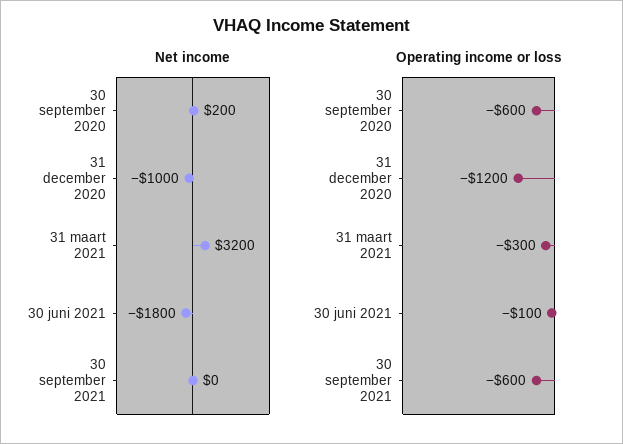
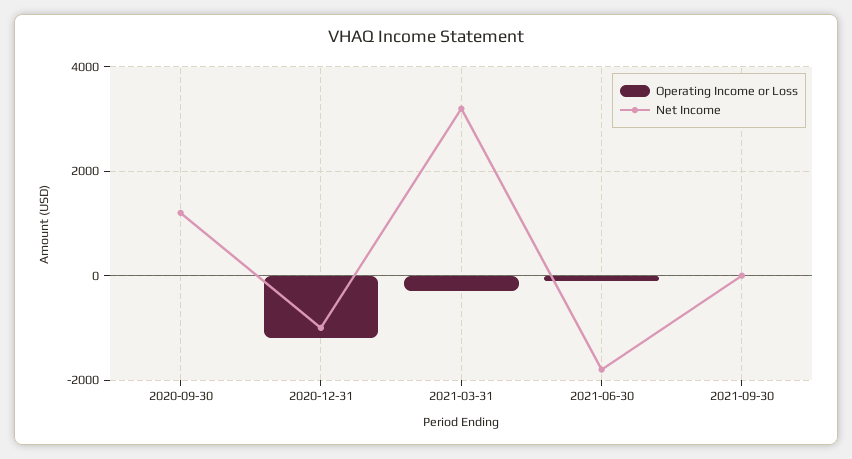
Net income, 30 september 2020: 200 -> 1200
Operating income or loss, 30 september 2020: -600 -> 0
Operating income or loss, 30 september 2021: -600 -> 0

